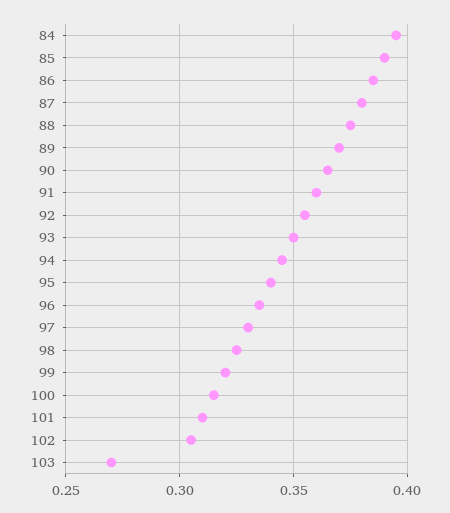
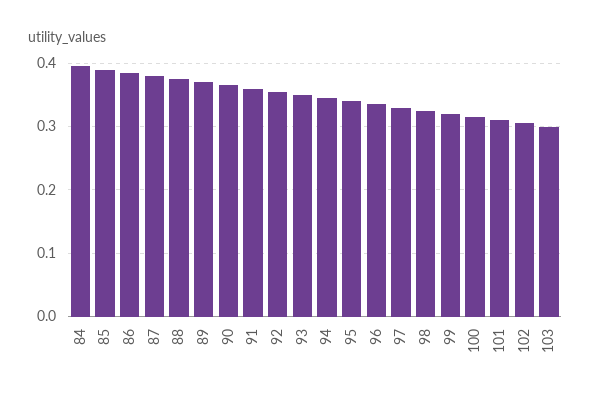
103: 0.27 -> 0.3

